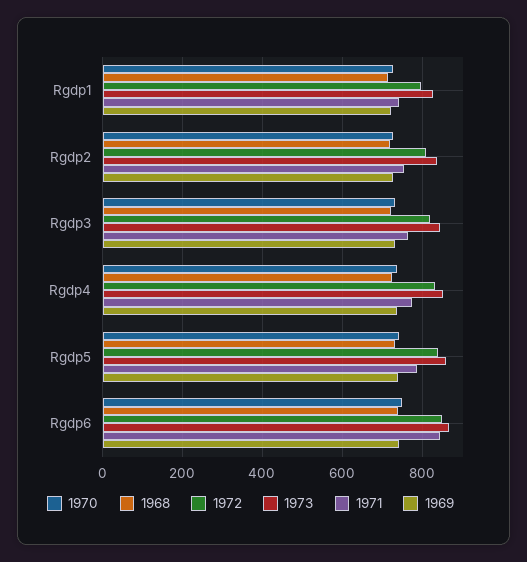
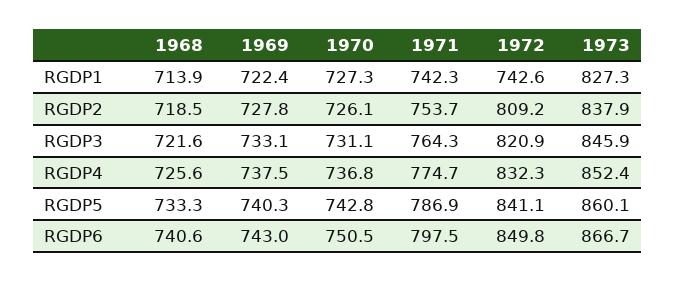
1972, Rgdp1: 800 -> 742.6
1971, Rgdp6: 840 -> 797.5

